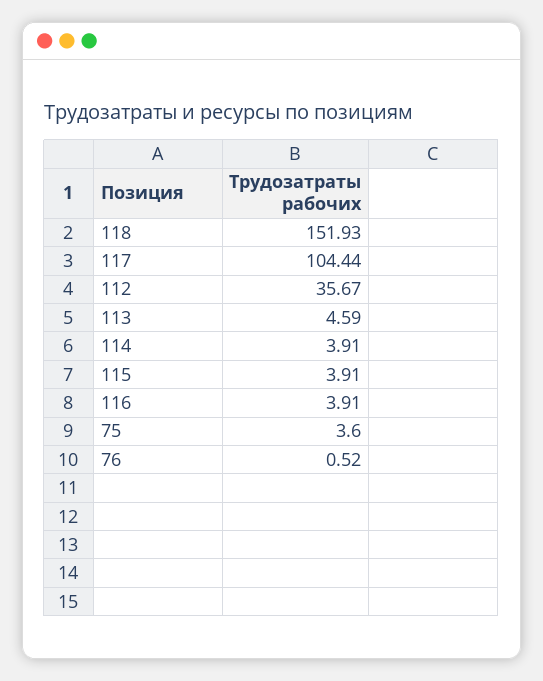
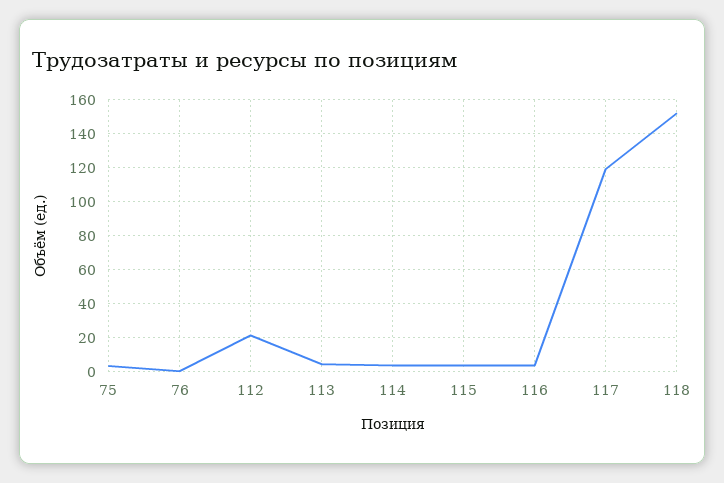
117: 104.44 -> 120
112: 35.67 -> 20

